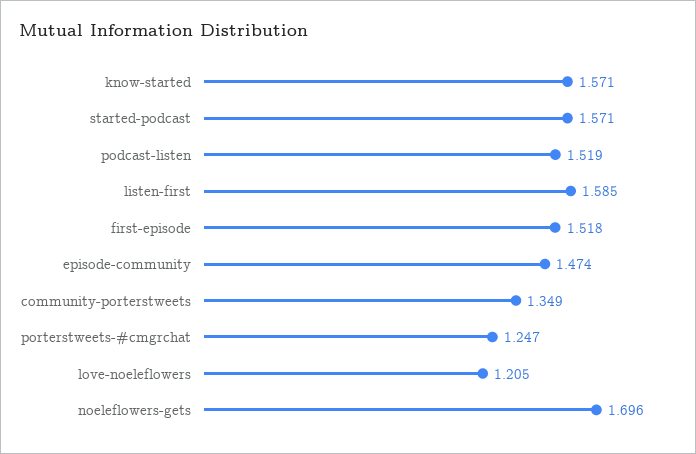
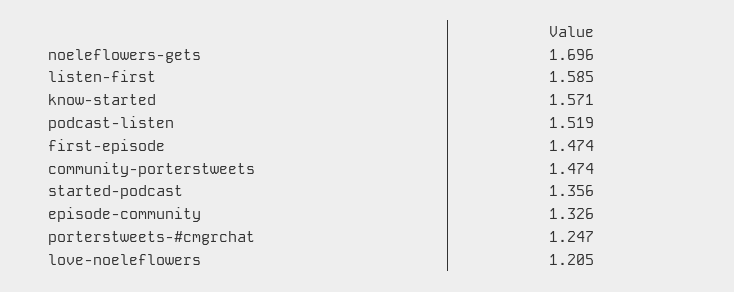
started-podcast: 1.571 -> 1.356
first-episode: 1.518 -> 1.474
episode-community: 1.474 -> 1.326
community-porterstweets: 1.349 -> 1.474

